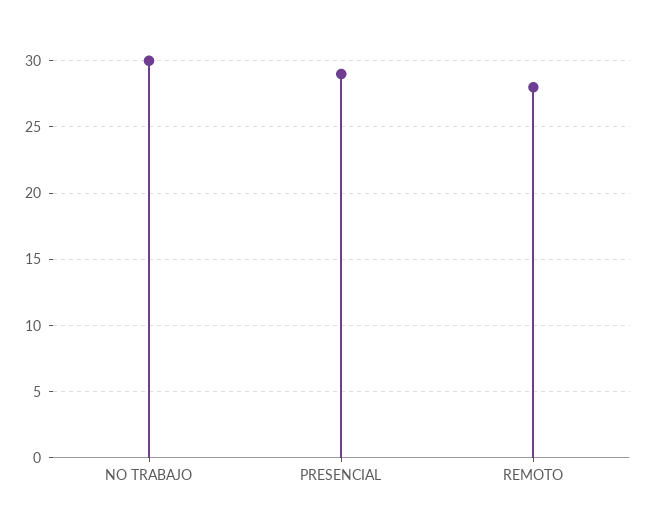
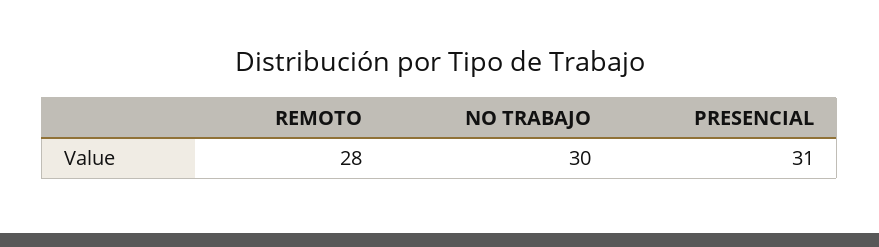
PRESENCIAL: 29 -> 31

